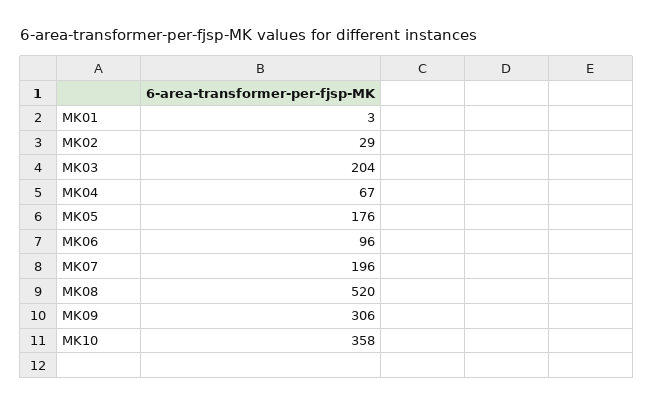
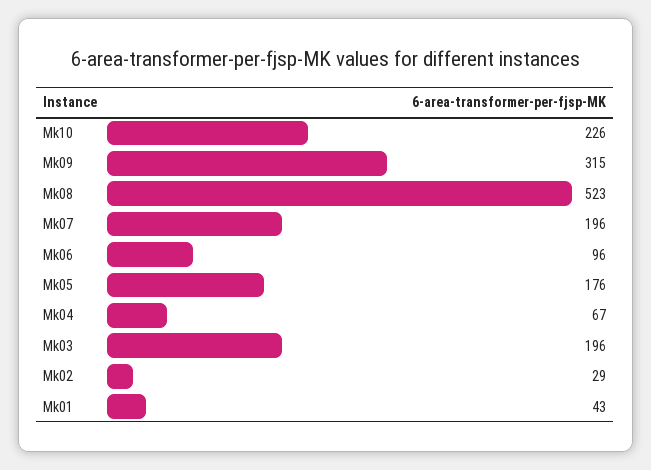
MK01: 3 -> 43
MK03: 204 -> 196
MK08: 520 -> 523
MK09: 306 -> 315
MK10: 358 -> 226

